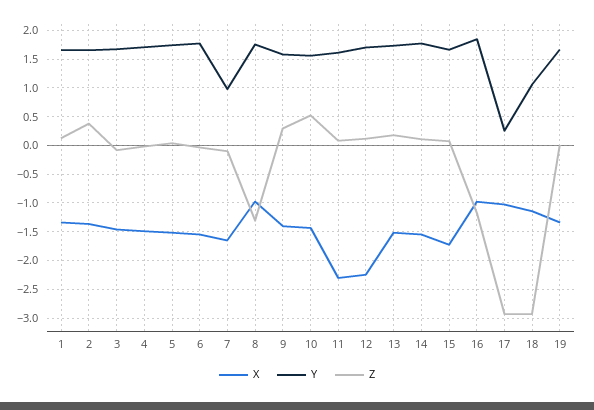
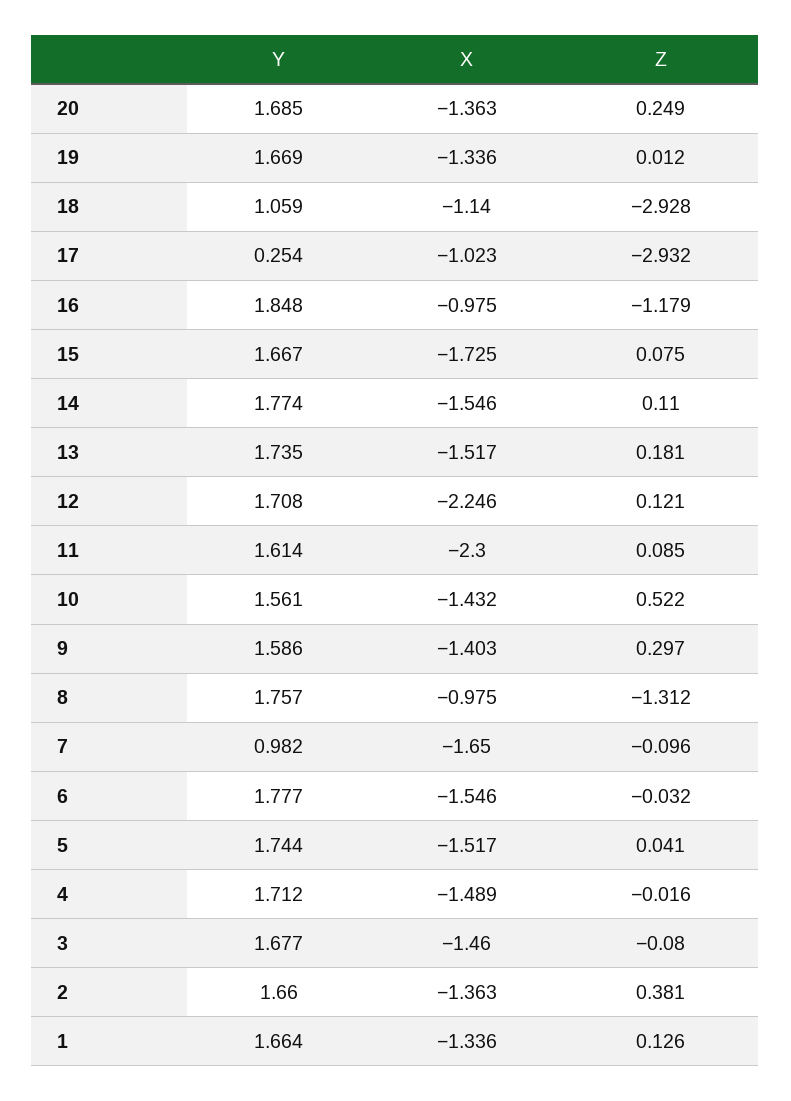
Y, 20: none -> 1.685
X, 20: none -> -1.363
Z, 20: none -> 0.249

